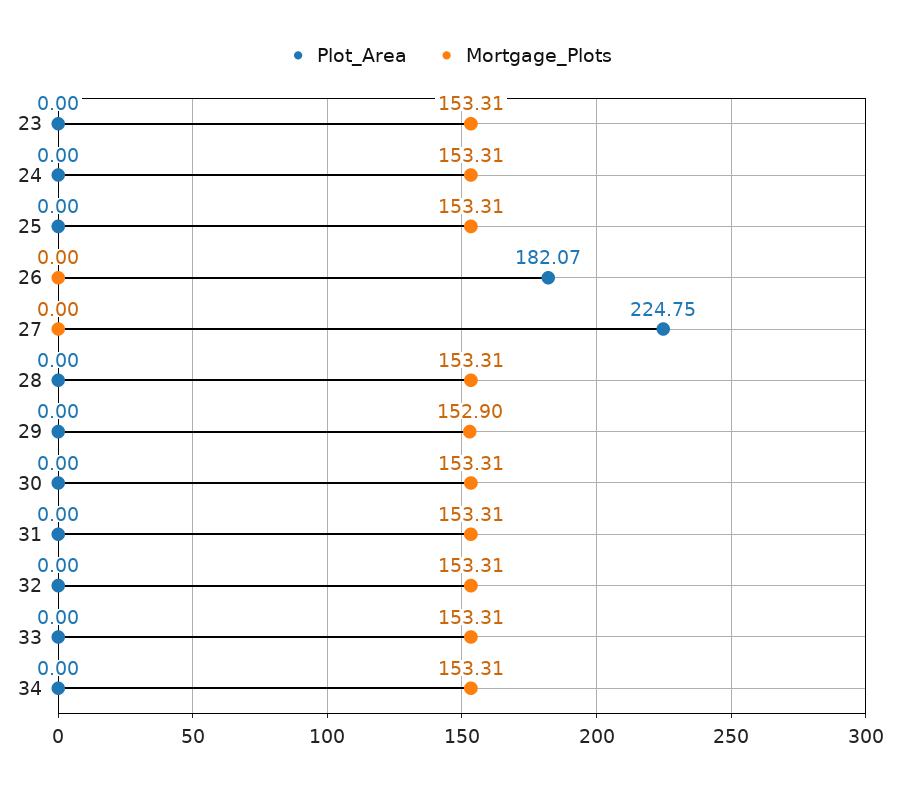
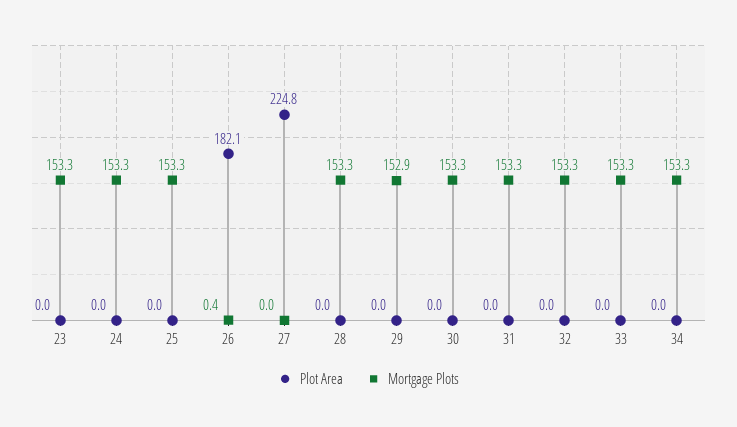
Mortgage_Plots, 26: 0 -> 0.4

